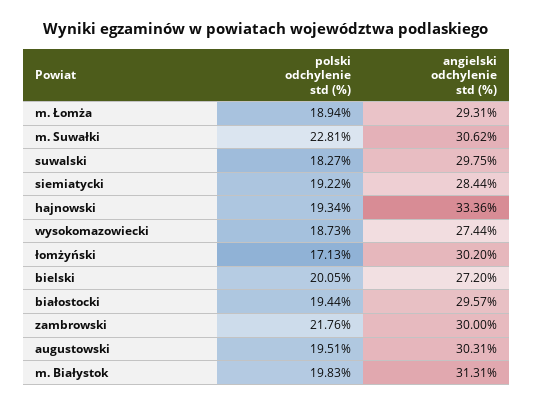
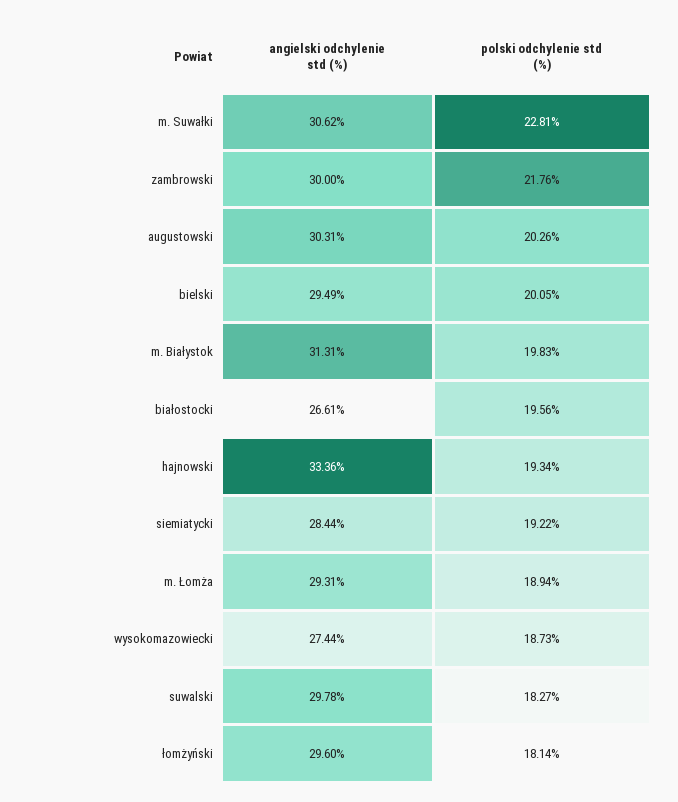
angielski odchylenie std (%), suwalski: 29.75 -> 29.78
polski odchylenie std (%), łomżyński: 17.13 -> 18.14
angielski odchylenie std (%), łomżyński: 30.2 -> 29.6
angielski odchylenie std (%), bielski: 27.2 -> 29.49
polski odchylenie std (%), białostocki: 19.44 -> 19.56
angielski odchylenie std (%), białostocki: 29.57 -> 26.61
polski odchylenie std (%), augustowski: 19.51 -> 20.26

